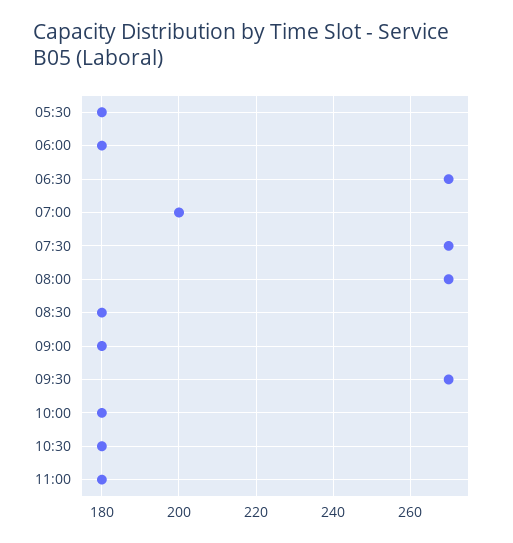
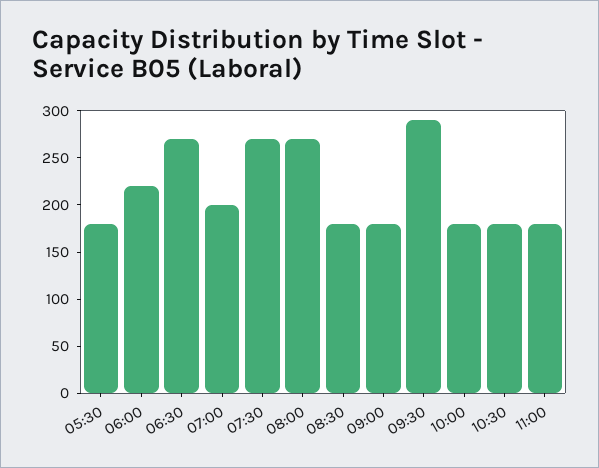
06:00: 180 -> 220
09:30: 270 -> 290

